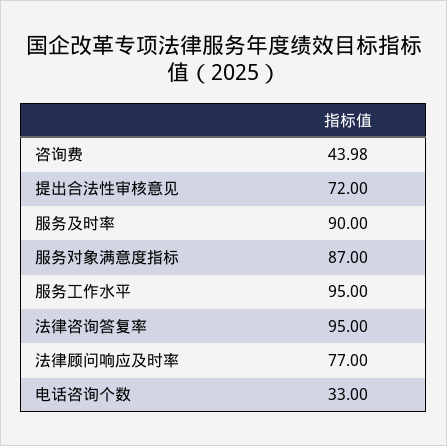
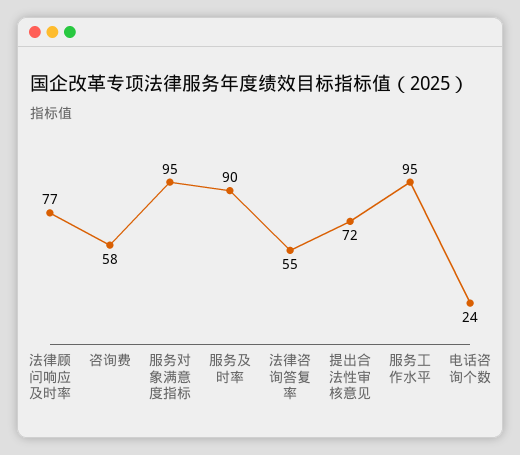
咨询费: 43.98 -> 58
服务对象满意度指标: 87 -> 95
法律咨询答复率: 95 -> 55
电话咨询个数: 33 -> 24

